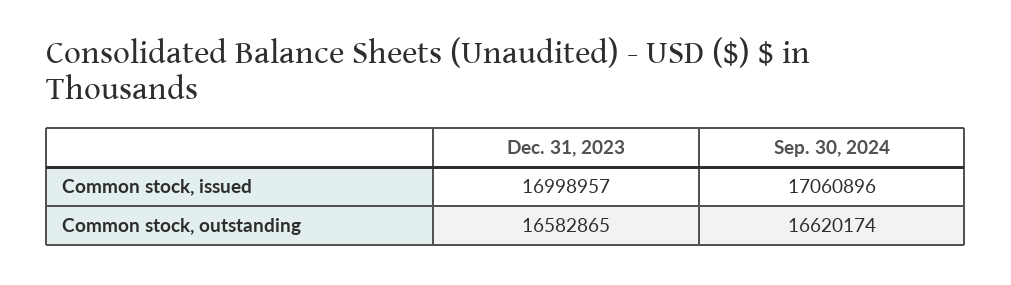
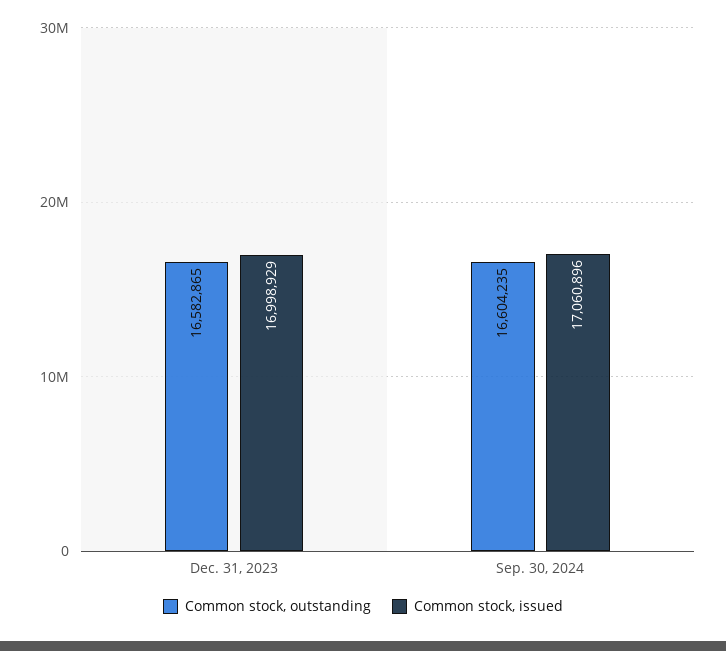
Common stock, issued, Dec. 31, 2023: 16998957 -> 16998929
Common stock, outstanding, Sep. 30, 2024: 16620174 -> 16604235

